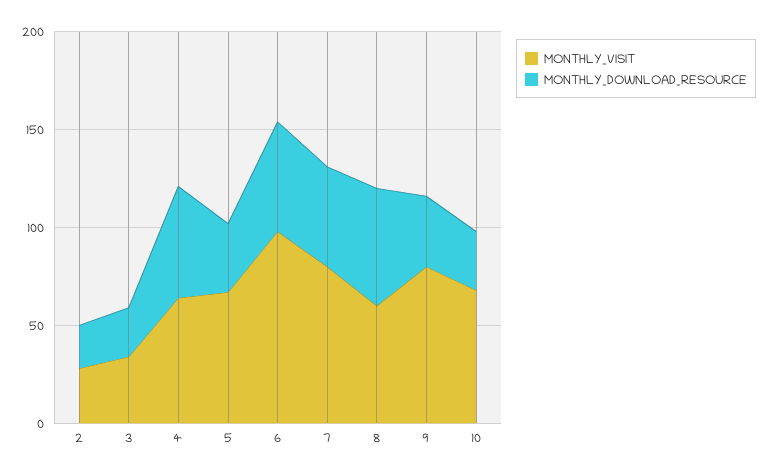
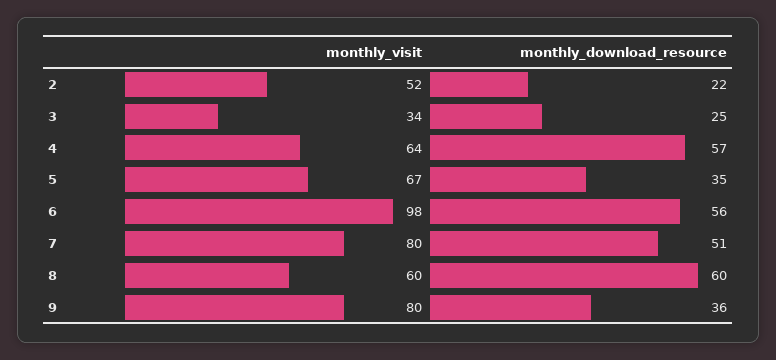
MONTHLY_VISIT, 2: 30 -> 52
MONTHLY_VISIT, 10: 70 -> none
MONTHLY_DOWNLOAD_RESOURCE, 10: 30 -> none

